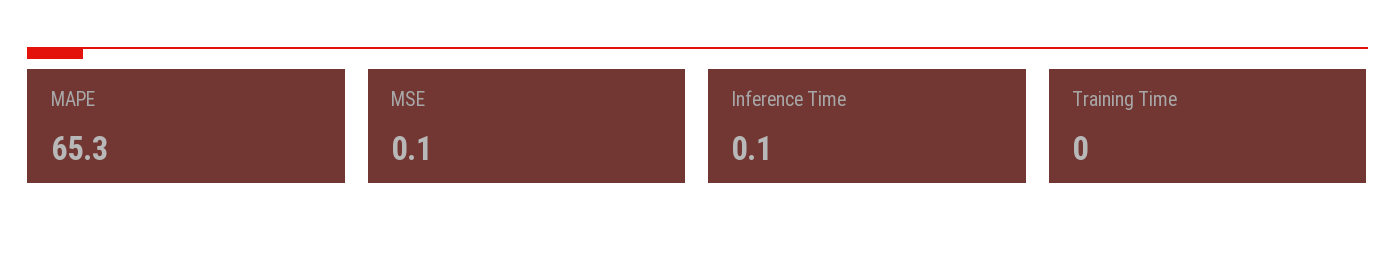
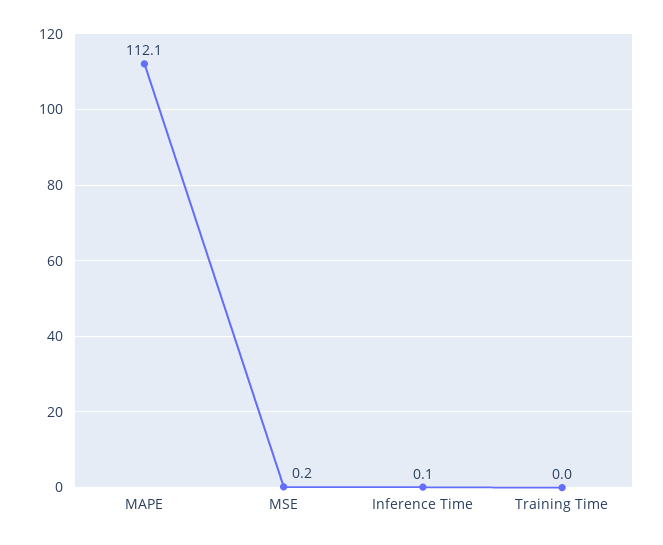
MAPE: 65.3 -> 112.1
MSE: 0.1 -> 0.2

